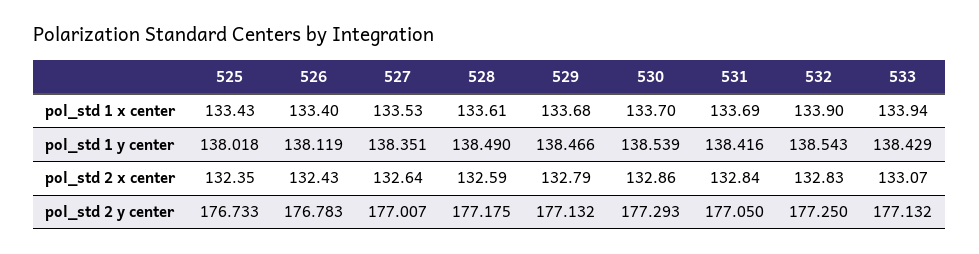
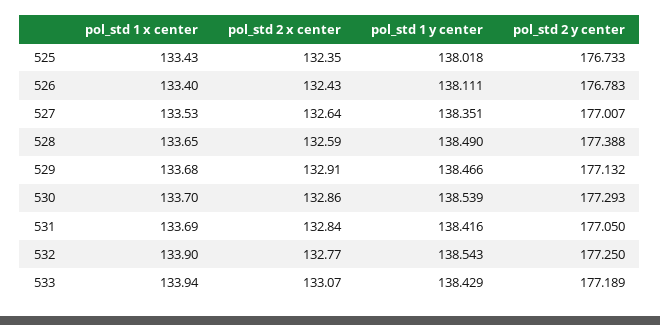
528, pol_std 1 x center: 133.61 -> 133.65
526, pol_std 1 y center: 138.119 -> 138.111
529, pol_std 2 x center: 132.79 -> 132.91
532, pol_std 2 x center: 132.83 -> 132.77
528, pol_std 2 y center: 177.175 -> 177.388
533, pol_std 2 y center: 177.132 -> 177.189

